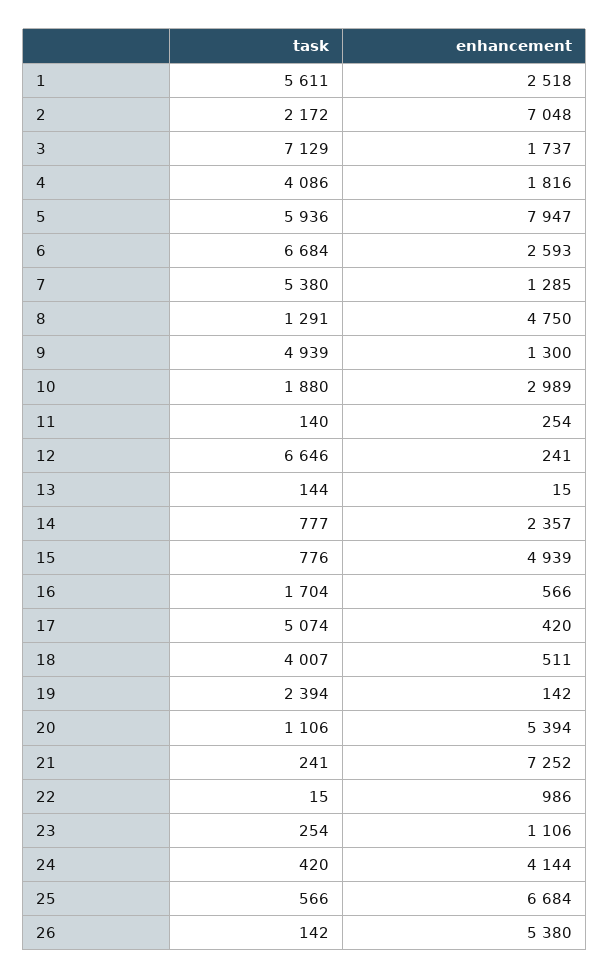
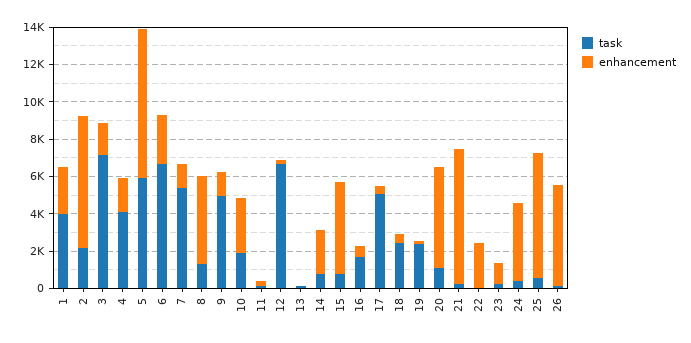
task, 1: 5611 -> 4000
task, 18: 4007 -> 2500
enhancement, 22: 986 -> 2500

